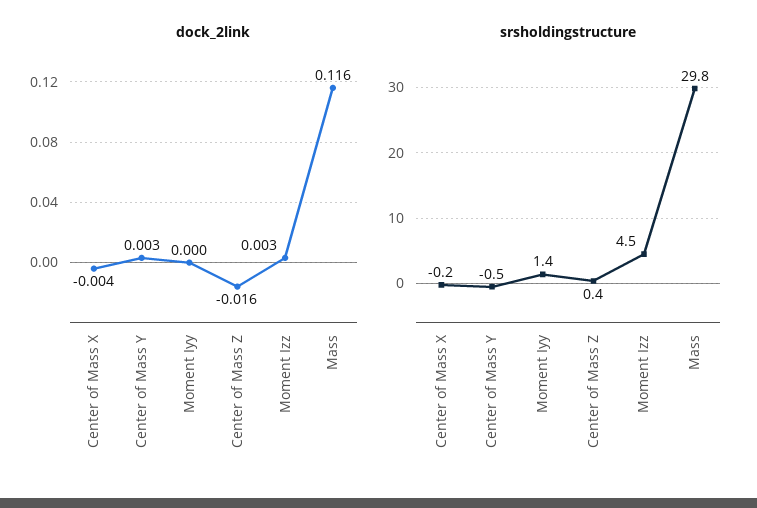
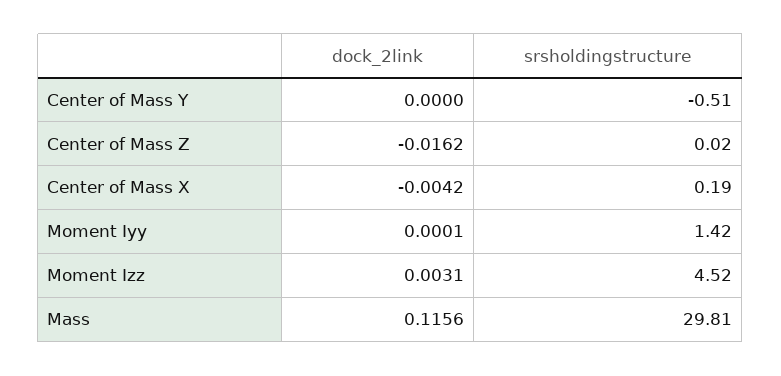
dock_2link, Center of Mass Y: 0.003 -> 0
srsholdingstructure, Center of Mass X: -0.2 -> 0.19
srsholdingstructure, Center of Mass Z: 0.4 -> 0.02

